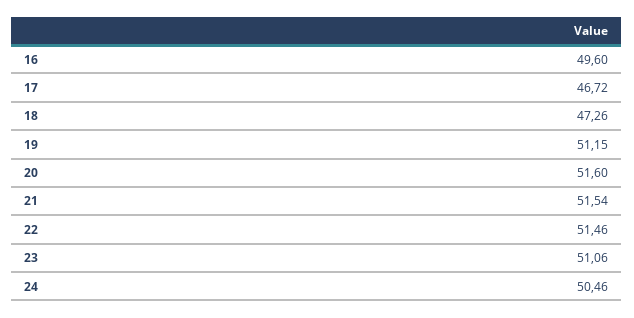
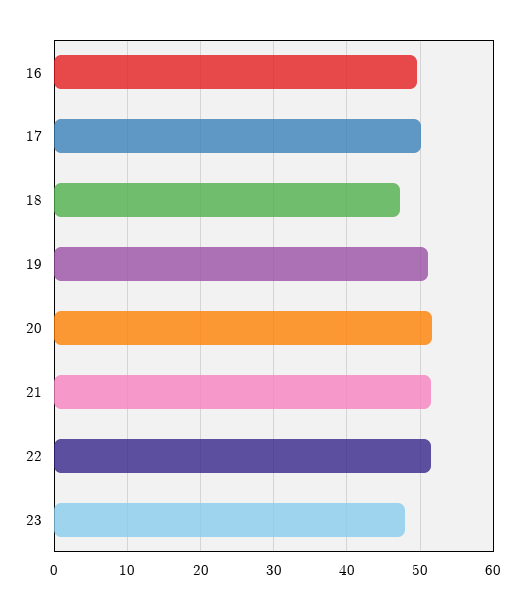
17: 46.72 -> 50
23: 51.06 -> 48
24: 50.46 -> none

